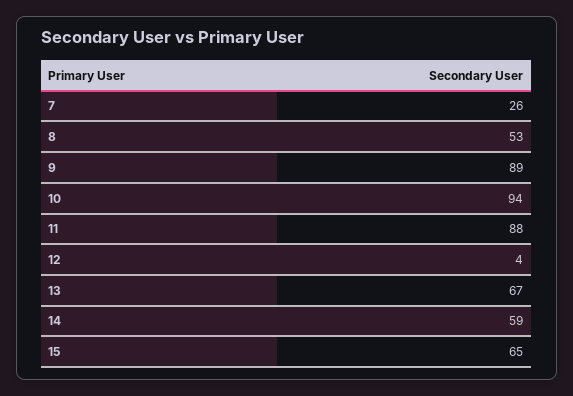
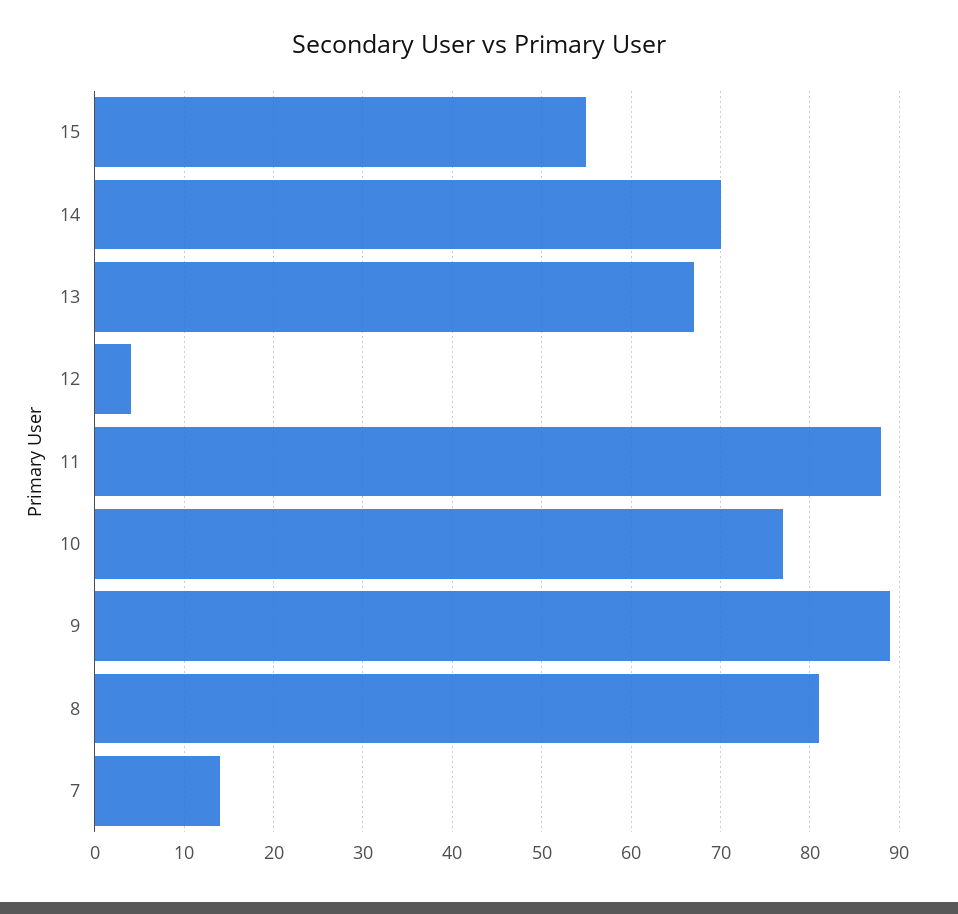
7: 26 -> 14
8: 53 -> 81
10: 94 -> 77
14: 59 -> 70
15: 65 -> 55

